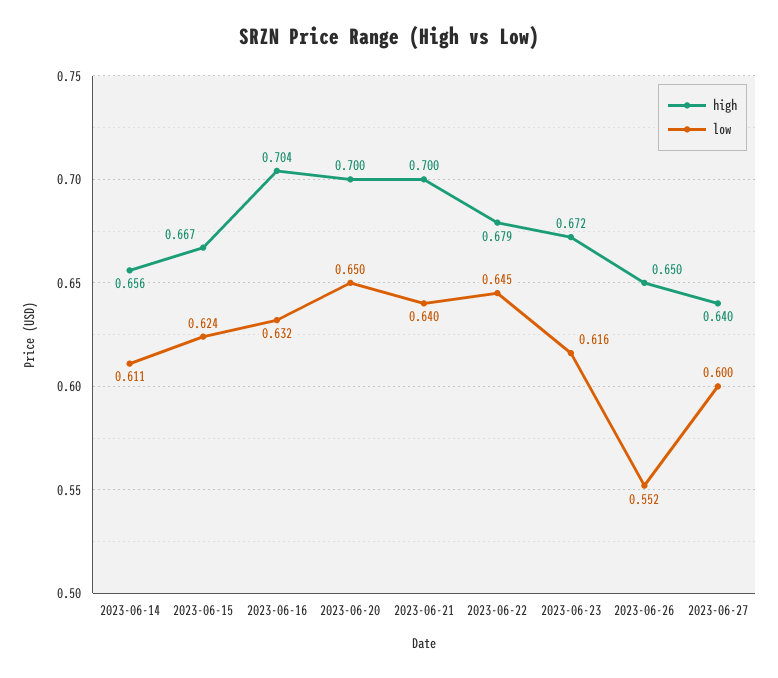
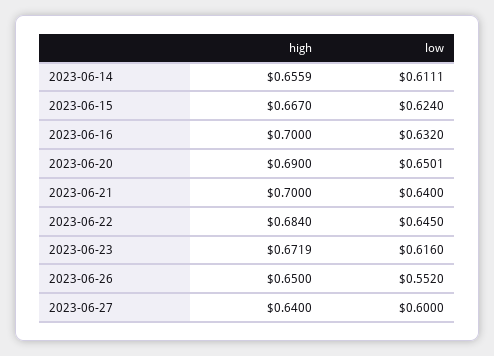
high, 2023-06-16: 0.704 -> 0.7
high, 2023-06-20: 0.7 -> 0.69
high, 2023-06-22: 0.679 -> 0.684

